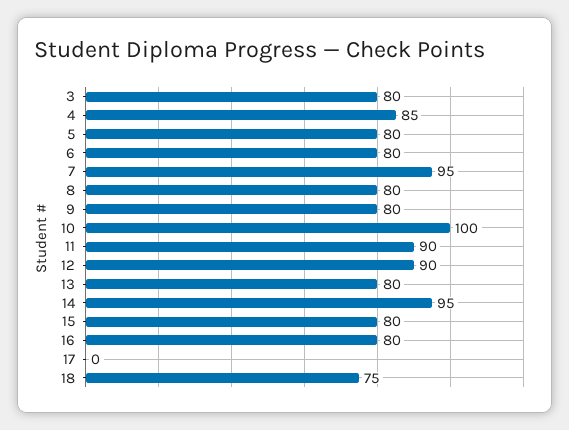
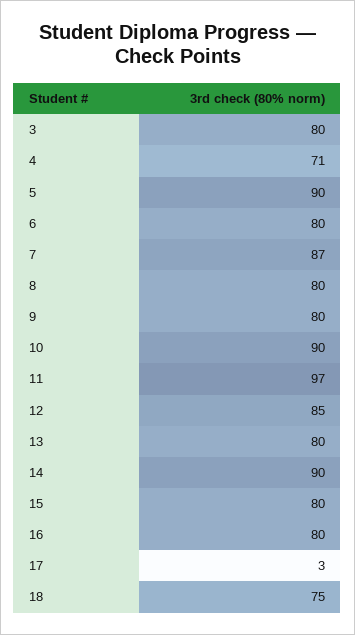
4: 85 -> 71
5: 80 -> 90
7: 95 -> 87
10: 100 -> 90
11: 90 -> 97
12: 90 -> 85
14: 95 -> 90
17: 0 -> 3

